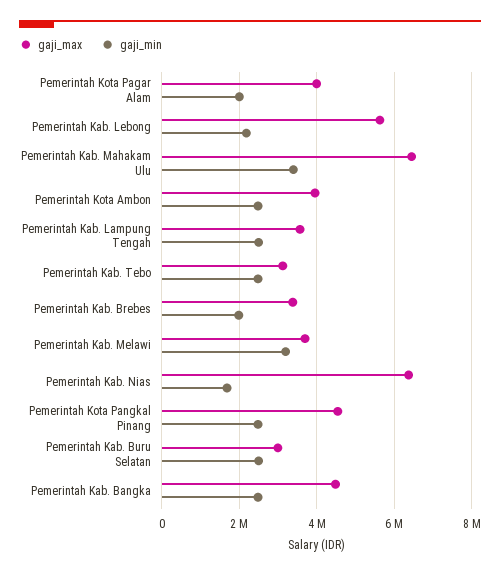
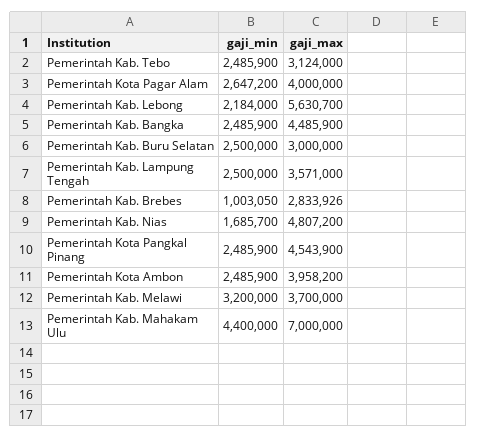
gaji_min, Pemerintah Kota Pagar Alam: 2000000 -> 2647200
gaji_max, Pemerintah Kab. Mahakam Ulu: 6400000 -> 7000000
gaji_min, Pemerintah Kab. Mahakam Ulu: 3400000 -> 4400000
gaji_max, Pemerintah Kab. Brebes: 3400000 -> 2833926
gaji_min, Pemerintah Kab. Brebes: 2000000 -> 1003050
gaji_max, Pemerintah Kab. Nias: 6400000 -> 4807200

